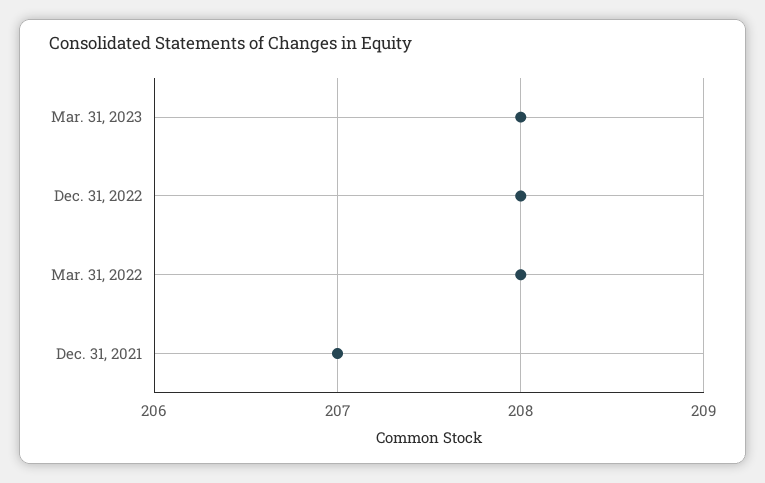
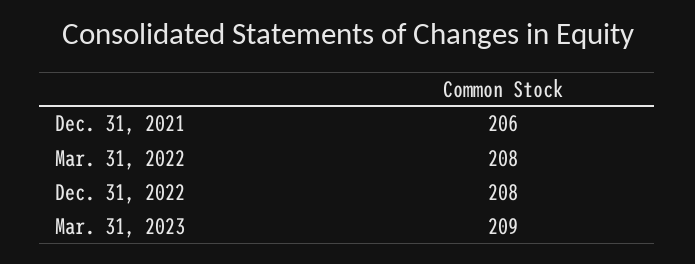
Mar. 31, 2023: 208 -> 209
Dec. 31, 2021: 207 -> 206

